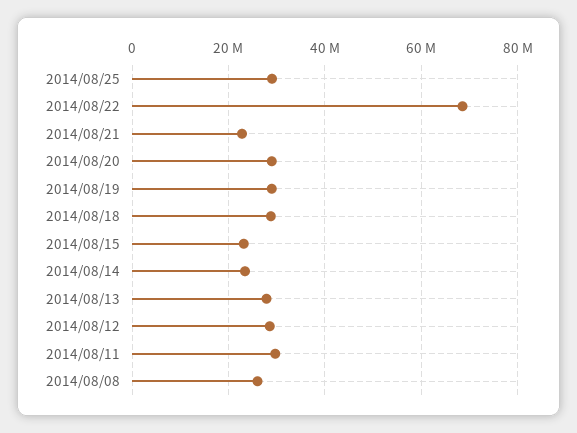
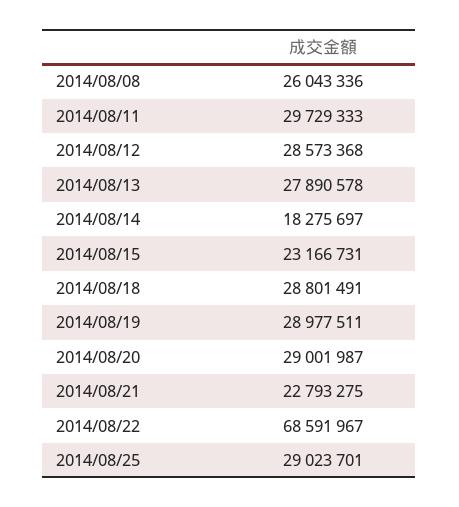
2014/08/14: 24000000 -> 18275697

